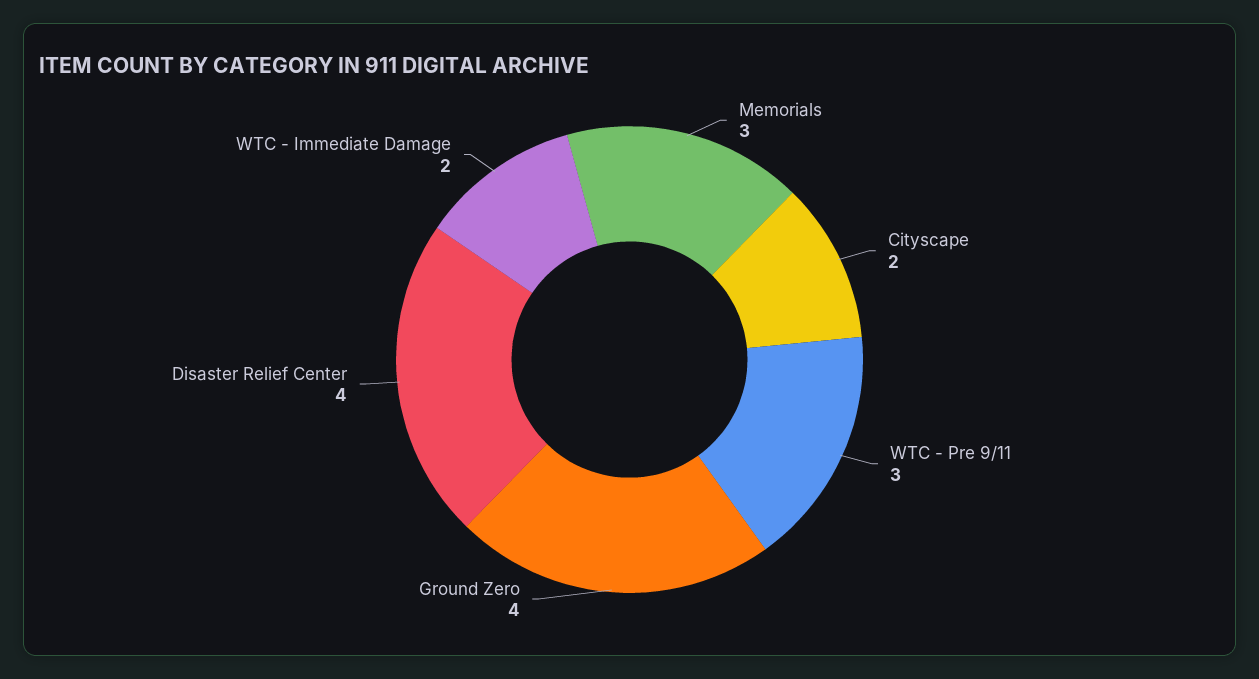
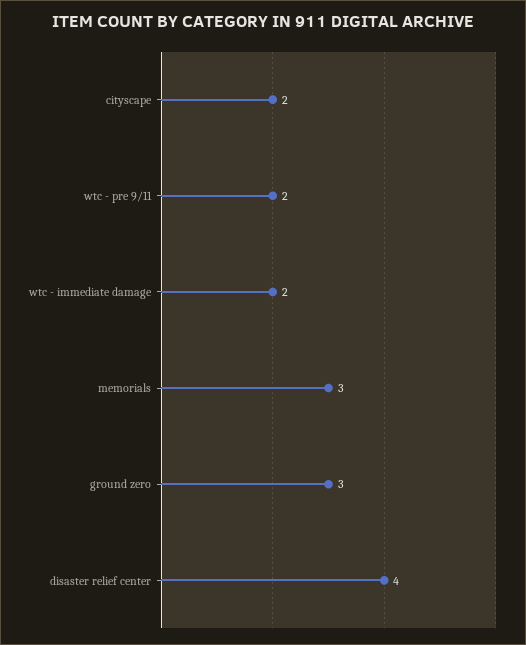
WTC - Pre 9/11: 3 -> 2
Ground Zero: 4 -> 3

